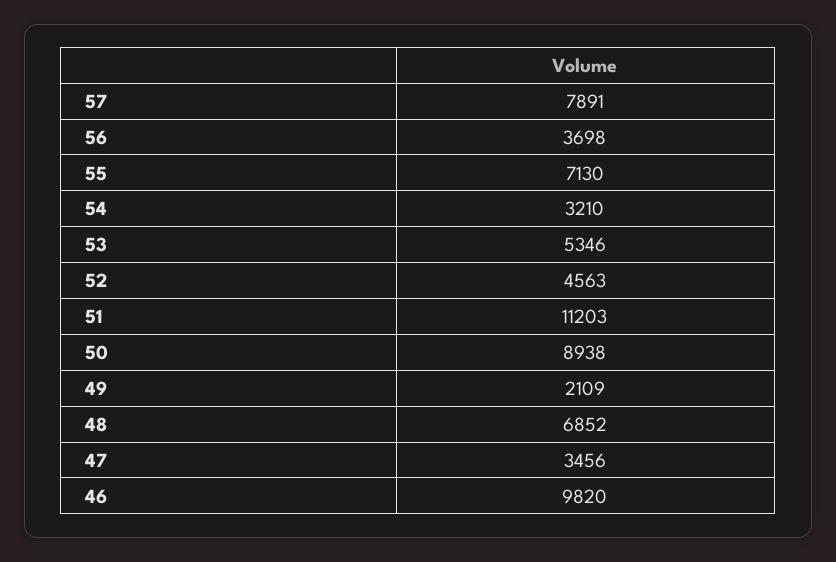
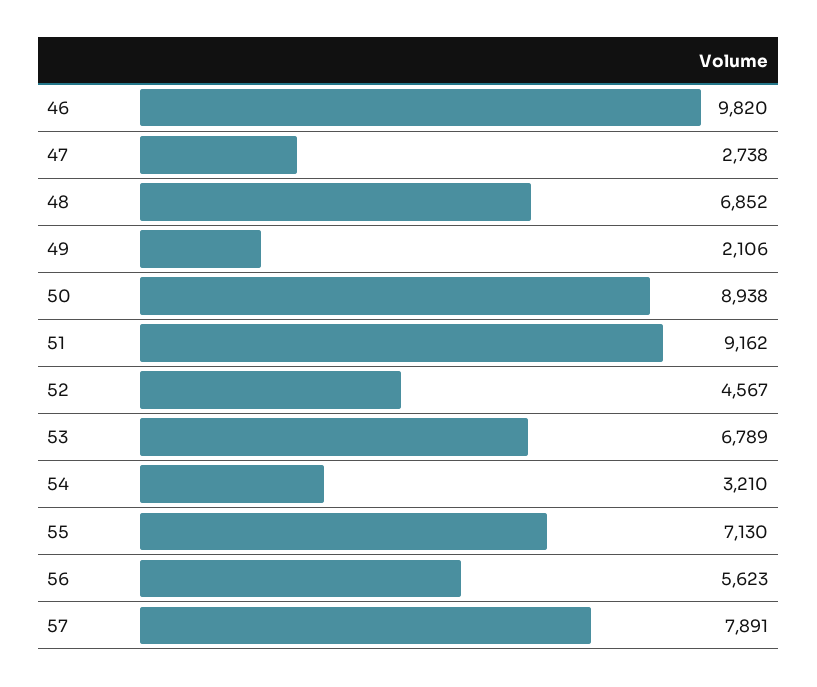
56: 3698 -> 5623
53: 5346 -> 6789
52: 4563 -> 4567
51: 11203 -> 9162
49: 2109 -> 2106
47: 3456 -> 2738

